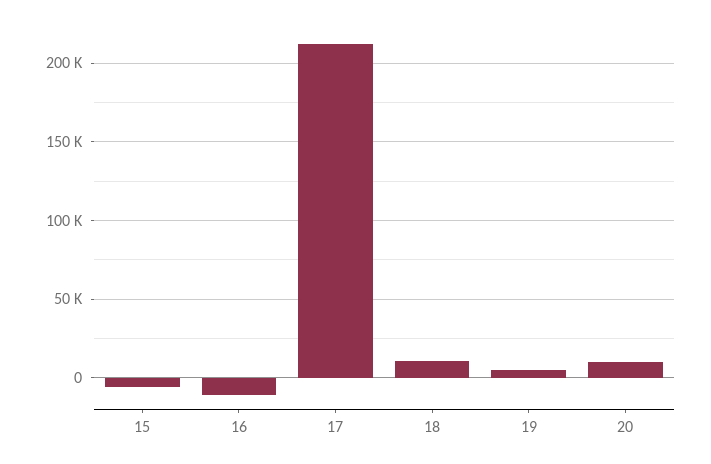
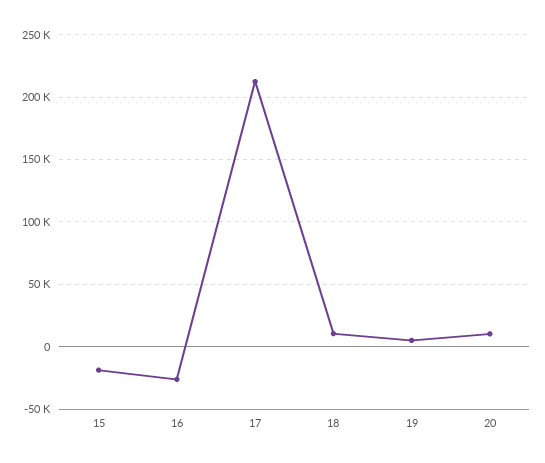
15: -5000 -> -20000
16: -10000 -> -25000

